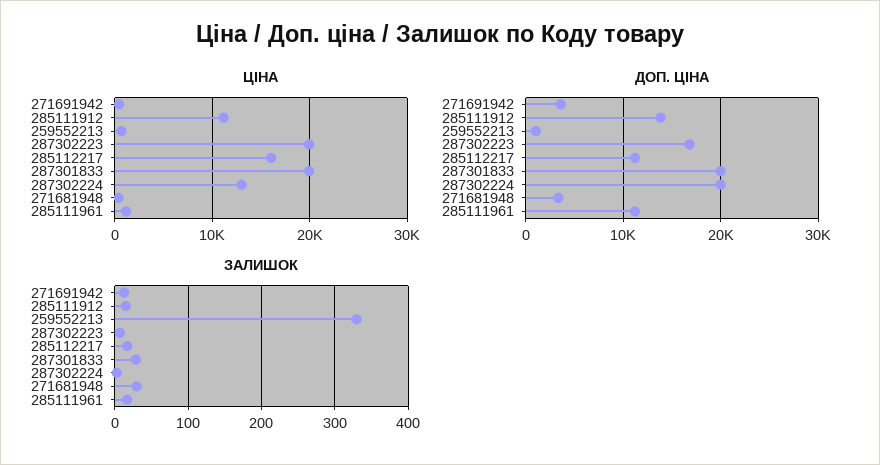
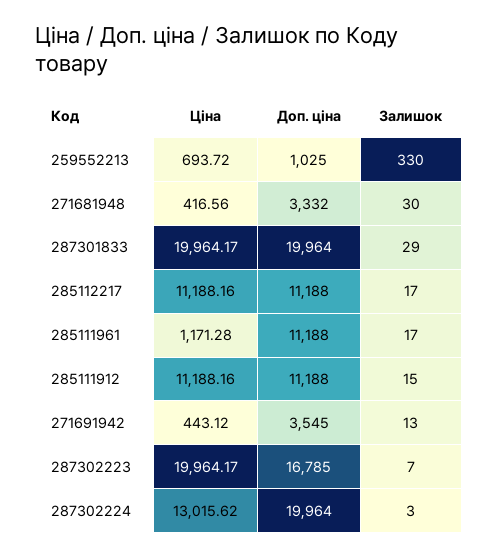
ЦІНА, 285112217: 16000 -> 11188.16
ДОП. ЦІНА, 285111912: 14000 -> 11188

